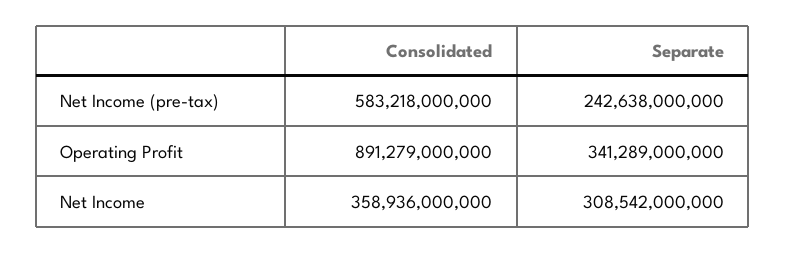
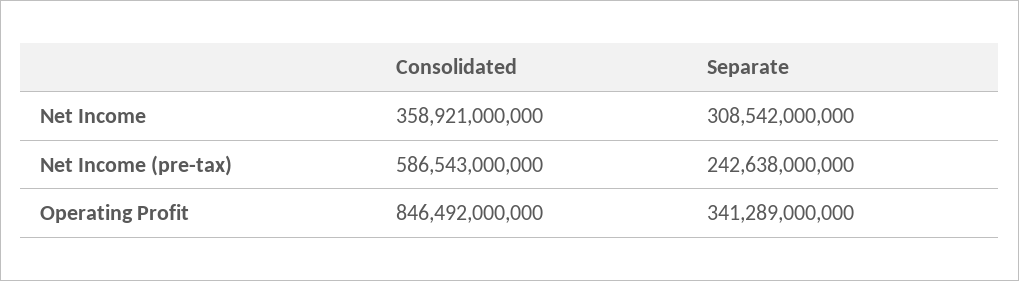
Consolidated, Net Income (pre-tax): 583218000000 -> 586543000000
Consolidated, Operating Profit: 891279000000 -> 846492000000
Consolidated, Net Income: 358936000000 -> 358921000000

